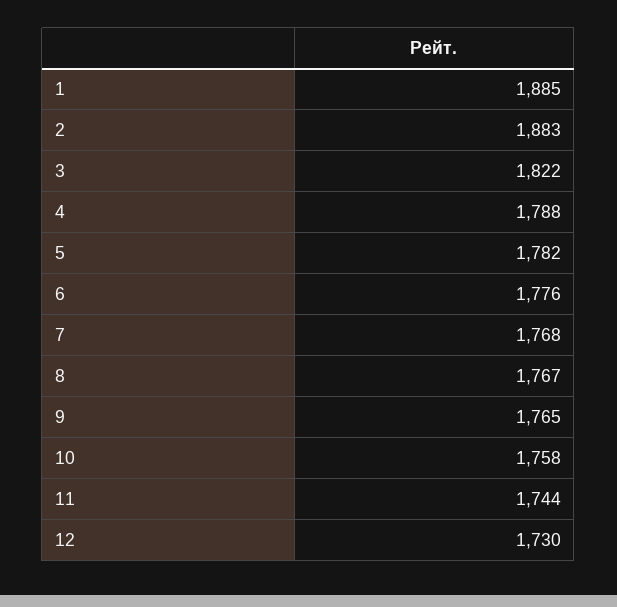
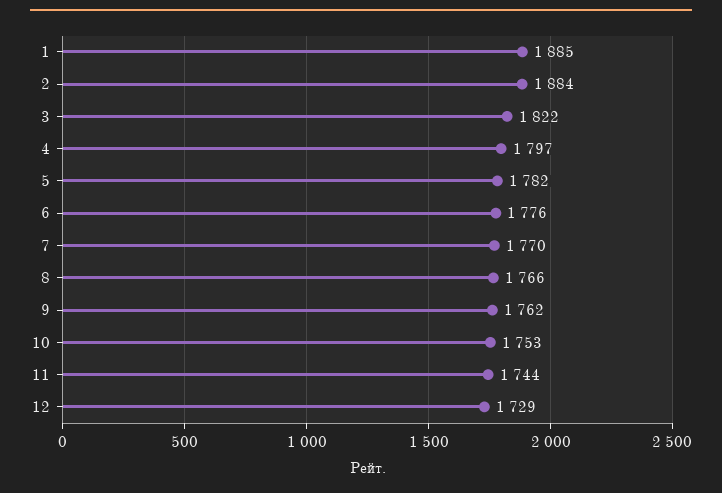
2: 1883 -> 1884
4: 1788 -> 1797
7: 1768 -> 1770
8: 1767 -> 1766
9: 1765 -> 1762
10: 1758 -> 1753
12: 1730 -> 1729

